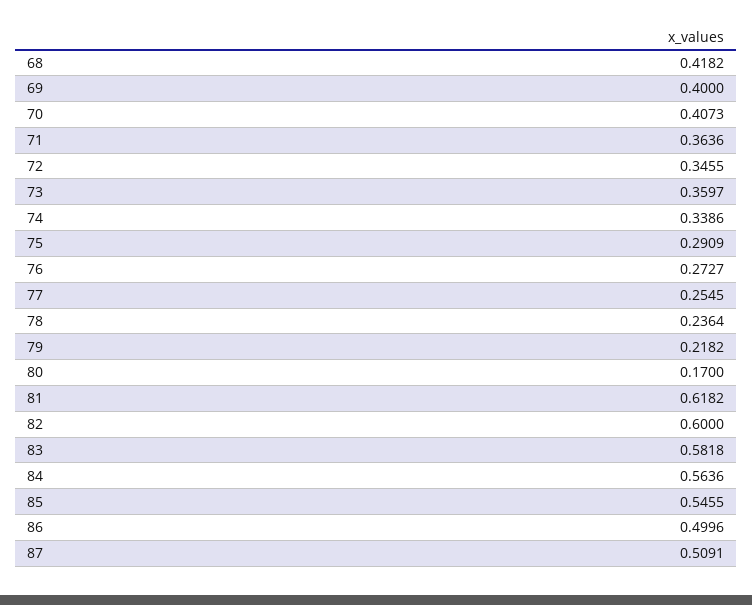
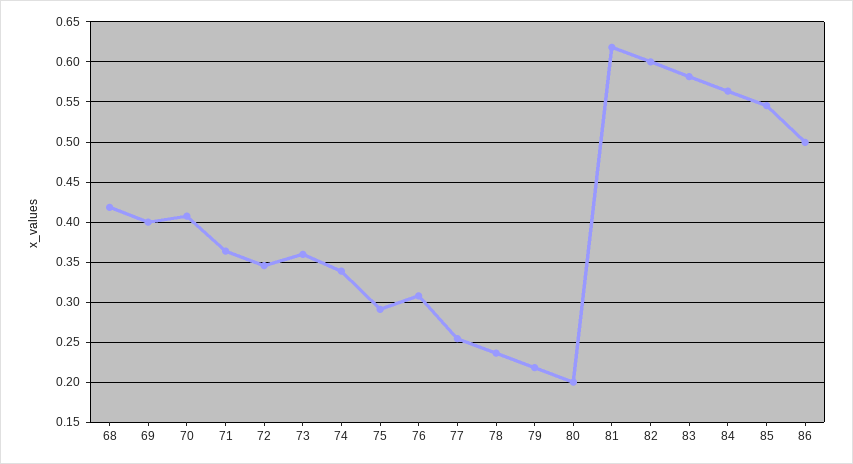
76: 0.2727 -> 0.31
80: 0.17 -> 0.2
87: 0.5091 -> none

